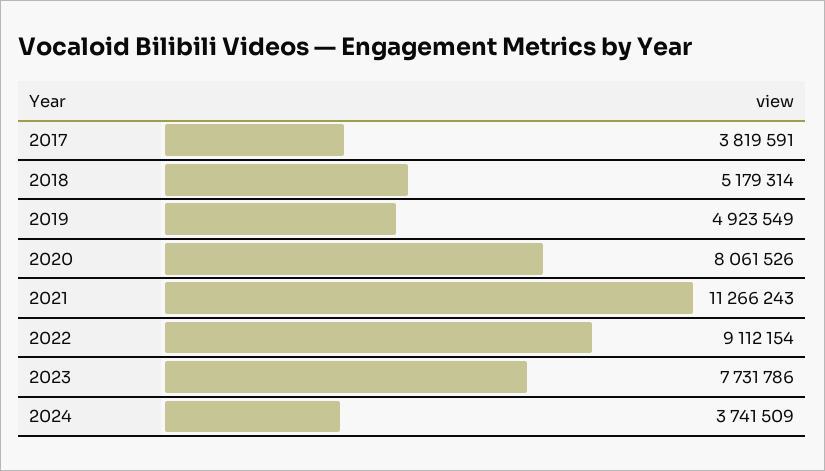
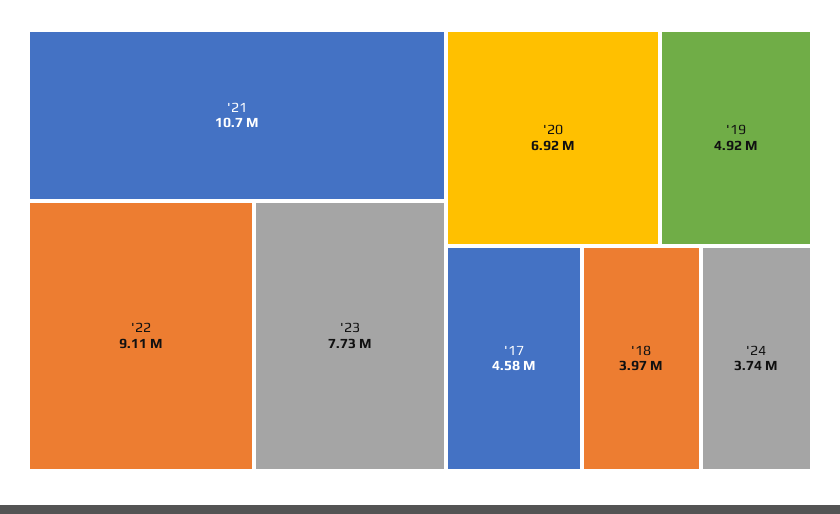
2017: 3819591 -> 4580000
2018: 5179314 -> 3970000
2020: 8061526 -> 6920000
2021: 11266243 -> 10700000

